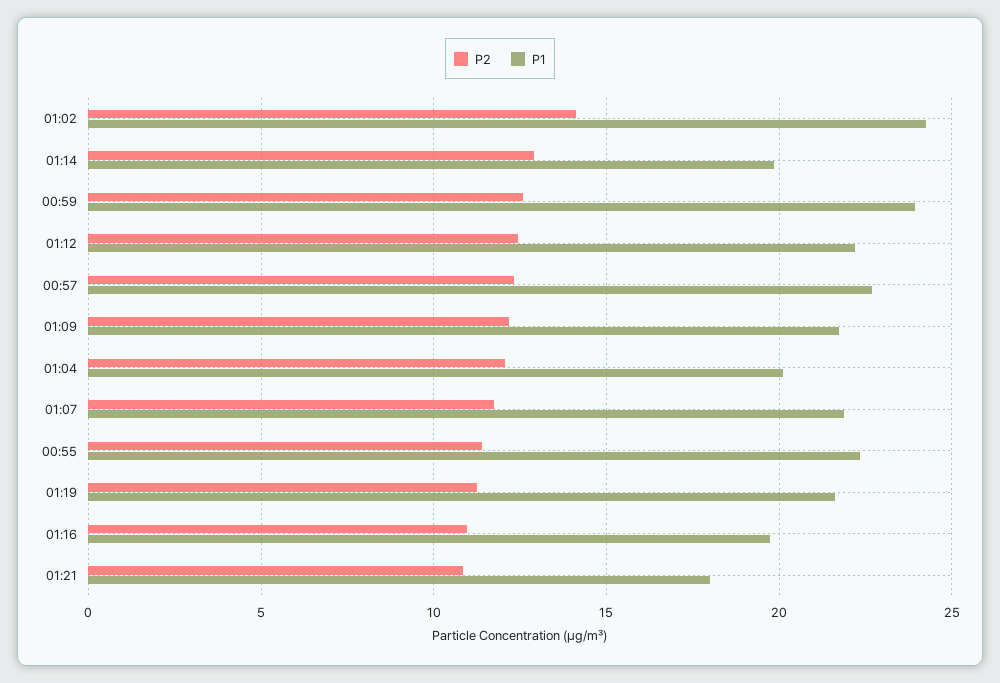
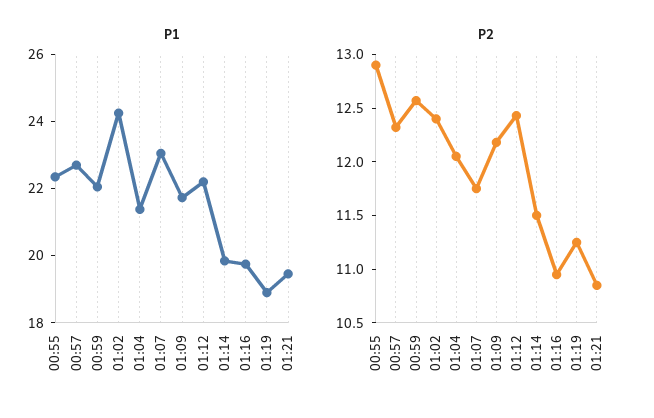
P2, 01:02: 14 -> 12.4
P2, 01:14: 13 -> 11.5
P1, 00:59: 24 -> 22
P1, 01:04: 20 -> 21.5
P1, 01:07: 22 -> 23
P2, 00:55: 11.5 -> 12.9
P1, 01:19: 21.5 -> 19
P1, 01:21: 18 -> 19.5

